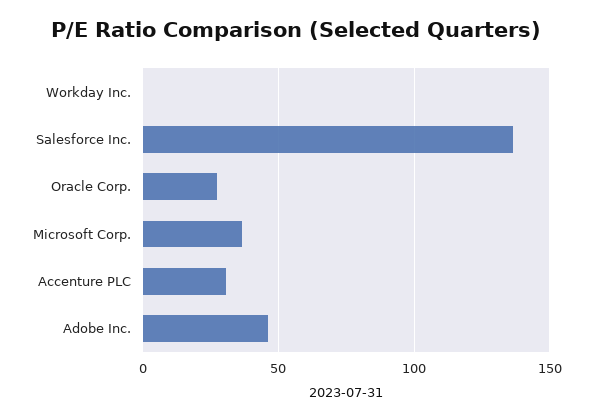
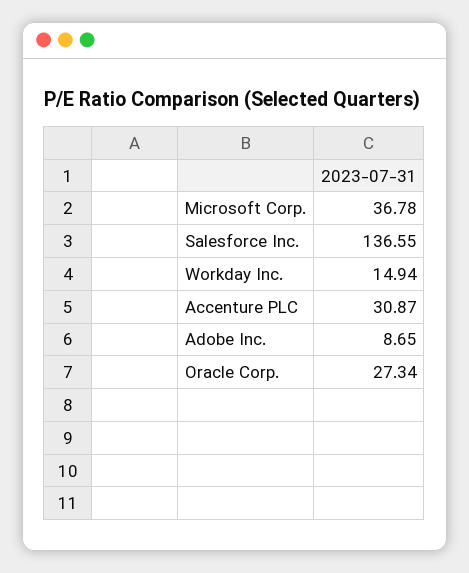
Workday Inc.: 0 -> 14.94
Adobe Inc.: 45 -> 8.65

